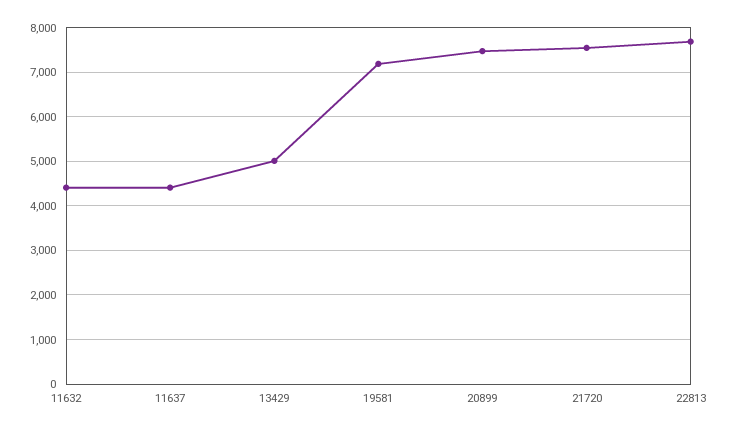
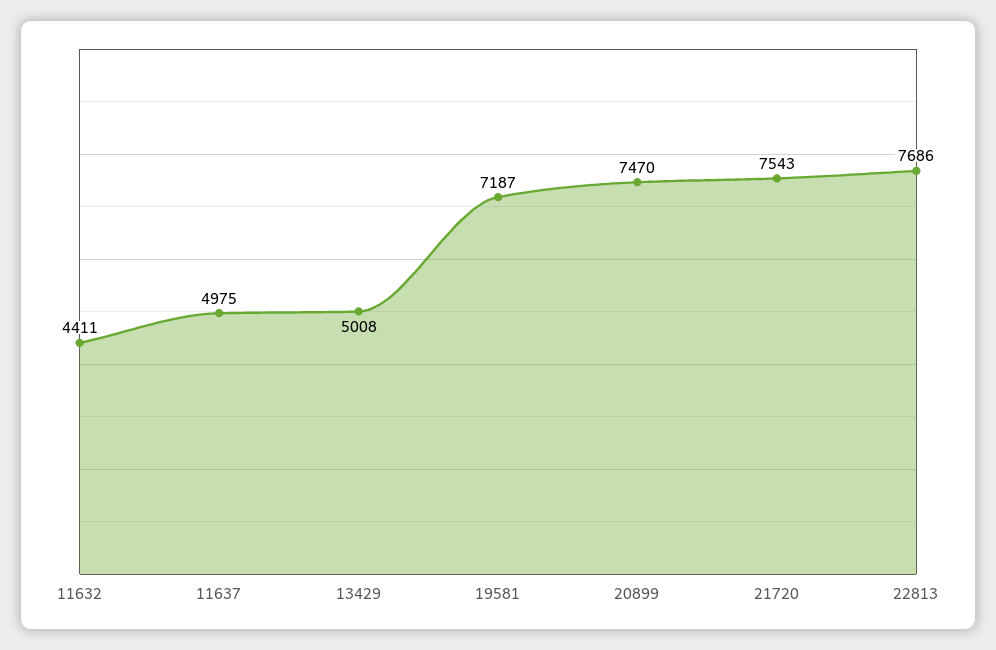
11637: 4400 -> 4975

